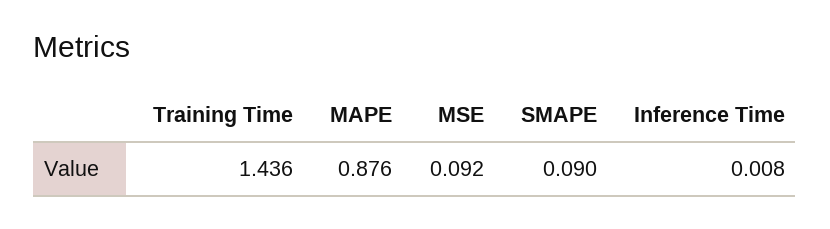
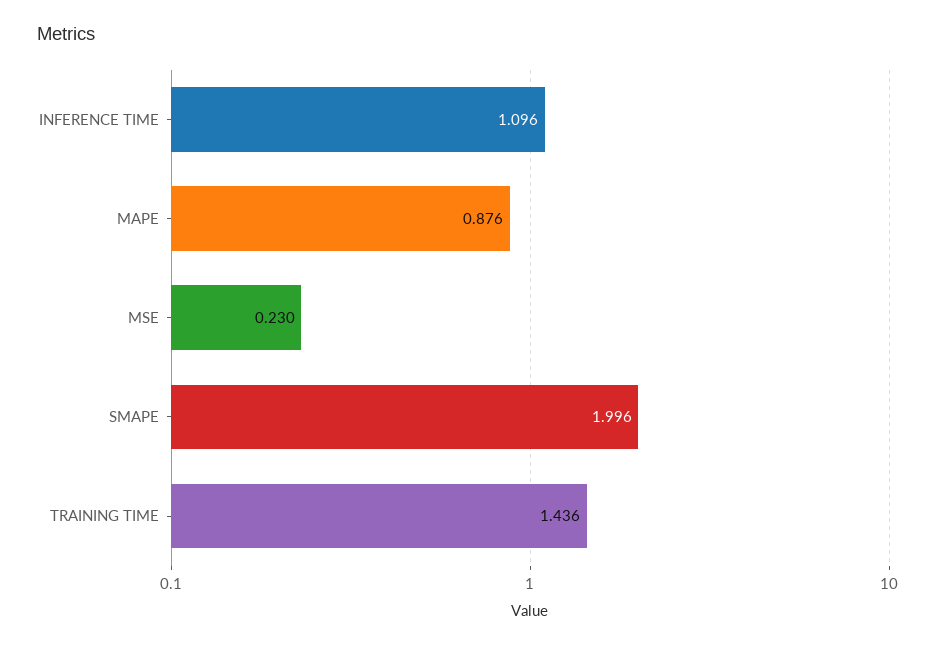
MSE: 0.092 -> 0.23
SMAPE: 0.09 -> 1.996
Inference Time: 0.008 -> 1.096

